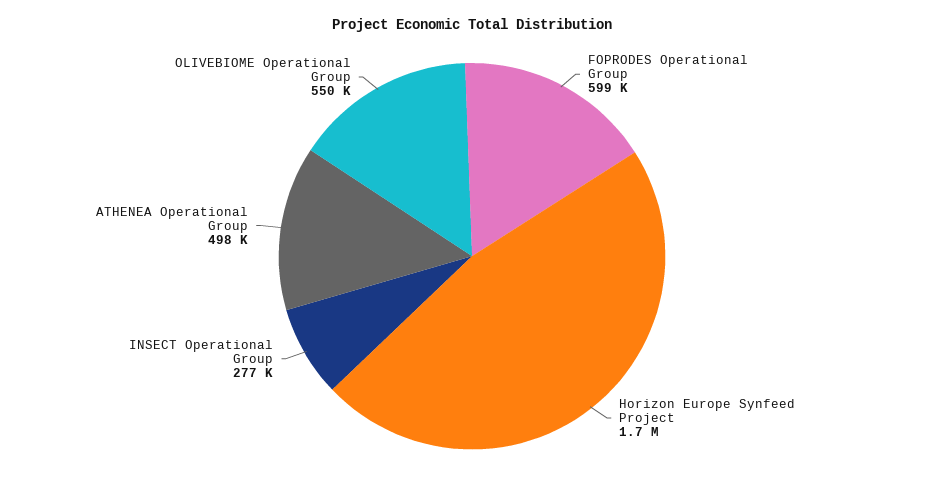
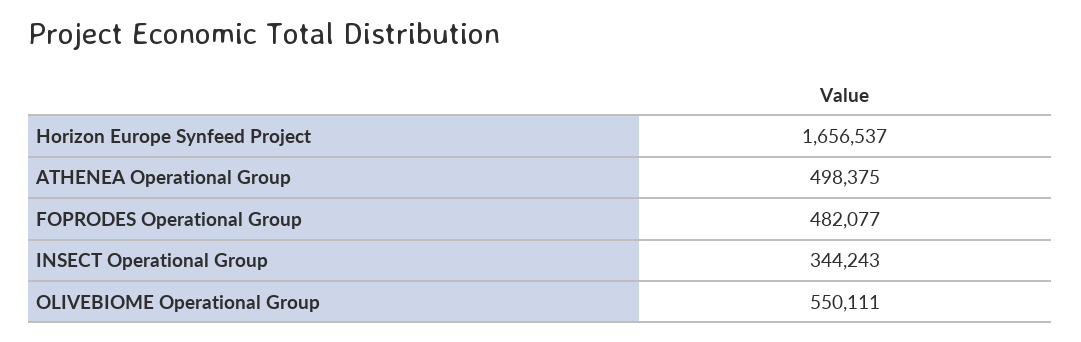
FOPRODES Operational Group: 599000 -> 482077
INSECT Operational Group: 277000 -> 344243

